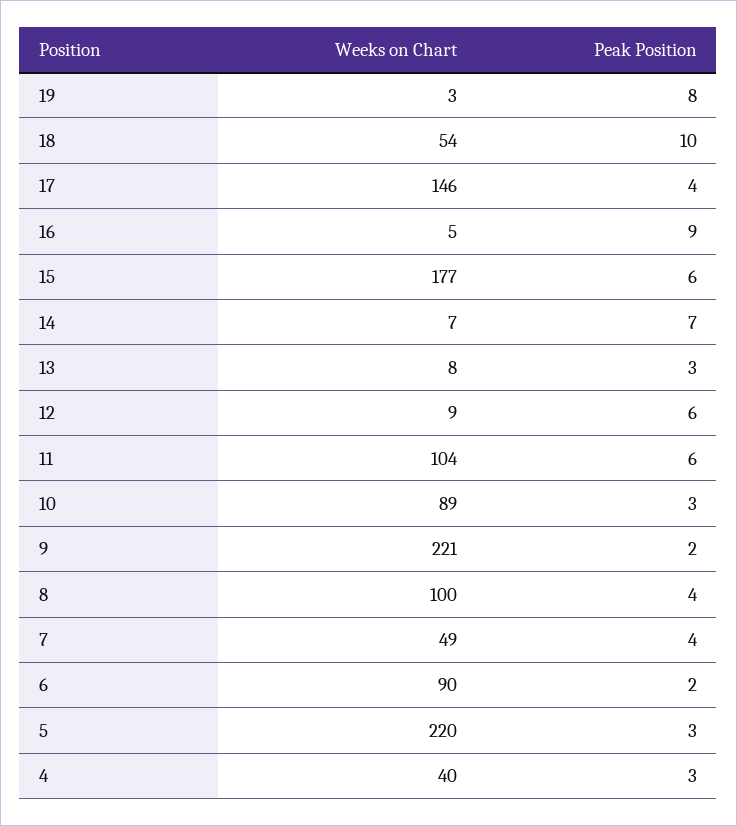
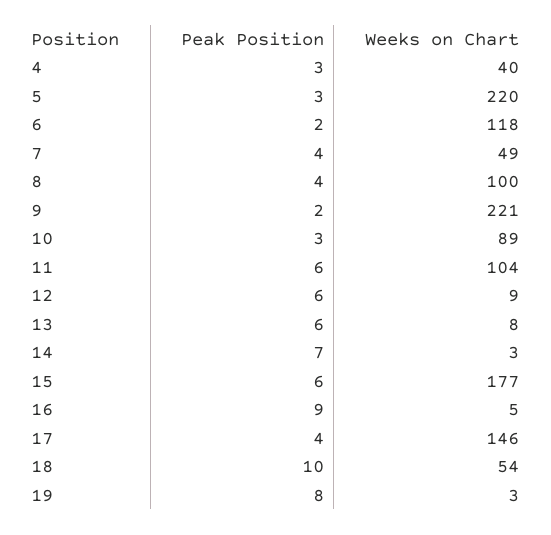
Weeks on Chart, 14: 7 -> 3
Peak Position, 13: 3 -> 6
Weeks on Chart, 6: 90 -> 118

